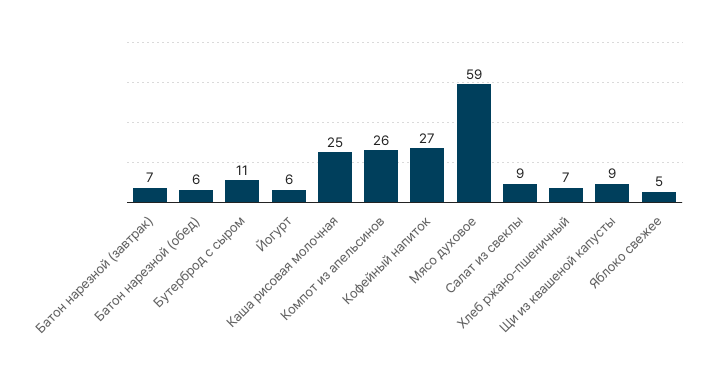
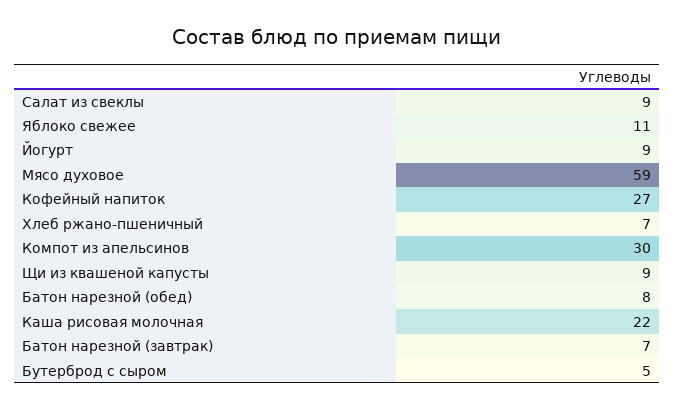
Батон нарезной (обед): 6 -> 8
Бутерброд с сыром: 11 -> 5
Йогурт: 6 -> 9
Каша рисовая молочная: 25 -> 22
Компот из апельсинов: 26 -> 30
Яблоко свежее: 5 -> 11

